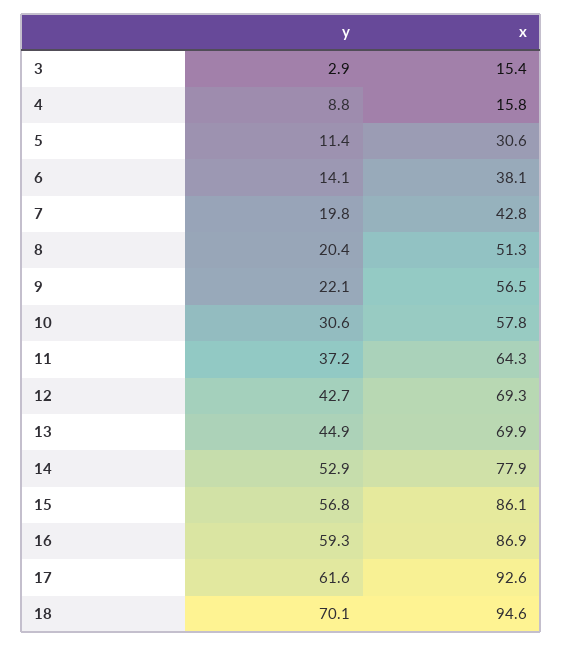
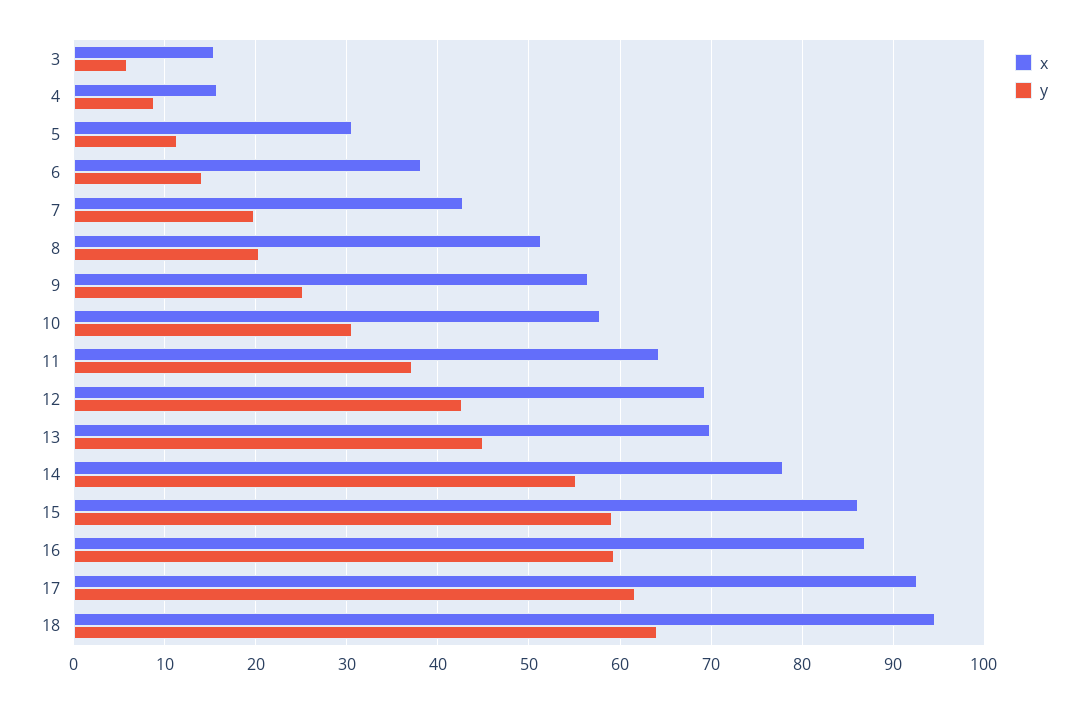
y, 3: 2.9 -> 6
y, 9: 22.1 -> 25
y, 14: 52.9 -> 55
y, 15: 56.8 -> 59
y, 18: 70.1 -> 64

